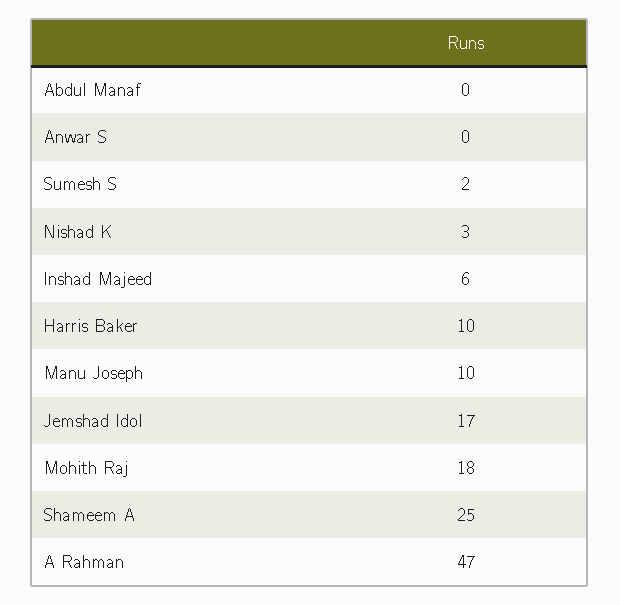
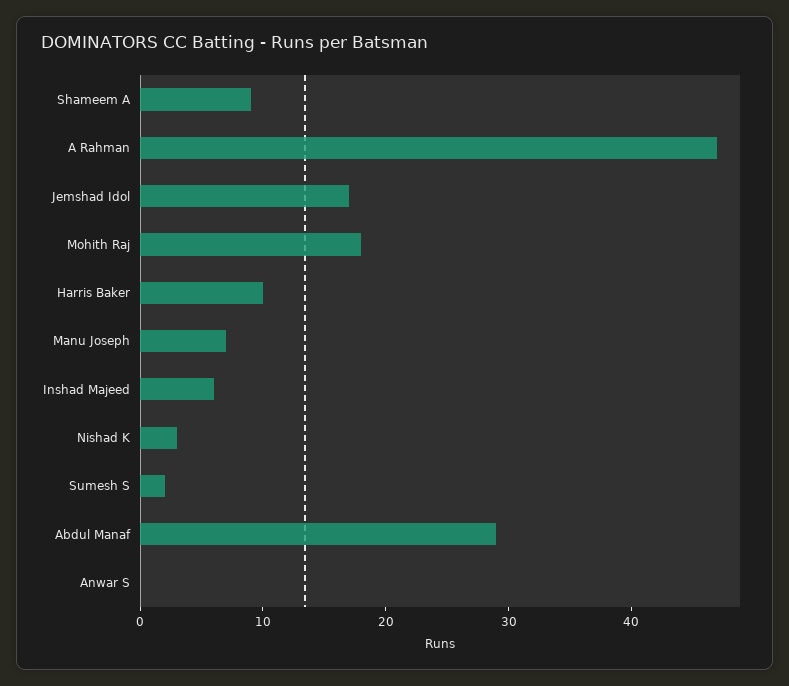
Abdul Manaf: 0 -> 29
Manu Joseph: 10 -> 7
Shameem A: 25 -> 9

